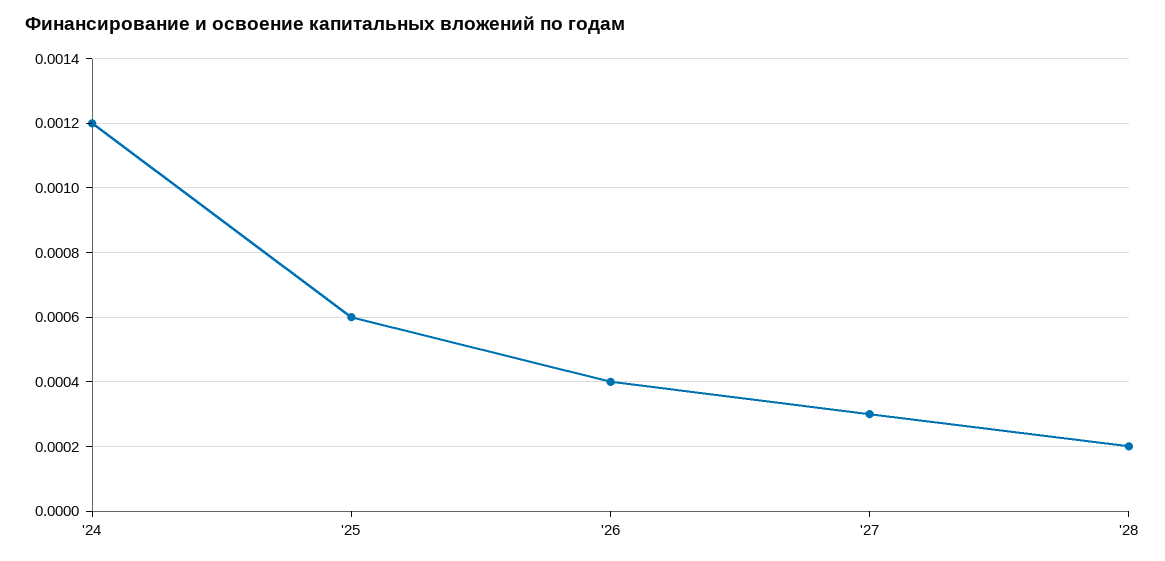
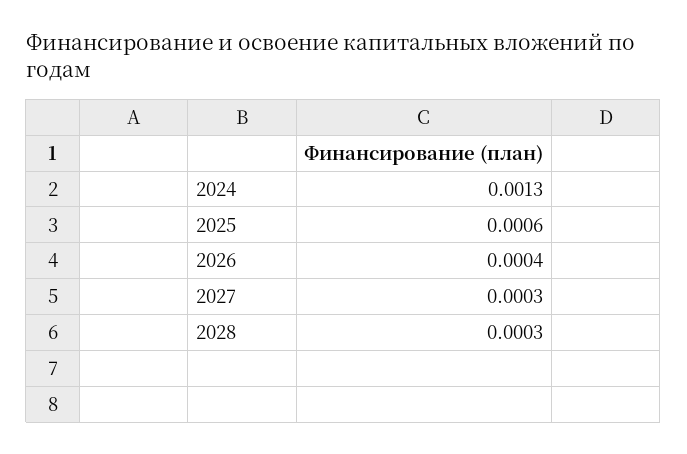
'24: 0.0012 -> 0.0013
'28: 0.0002 -> 0.0003

